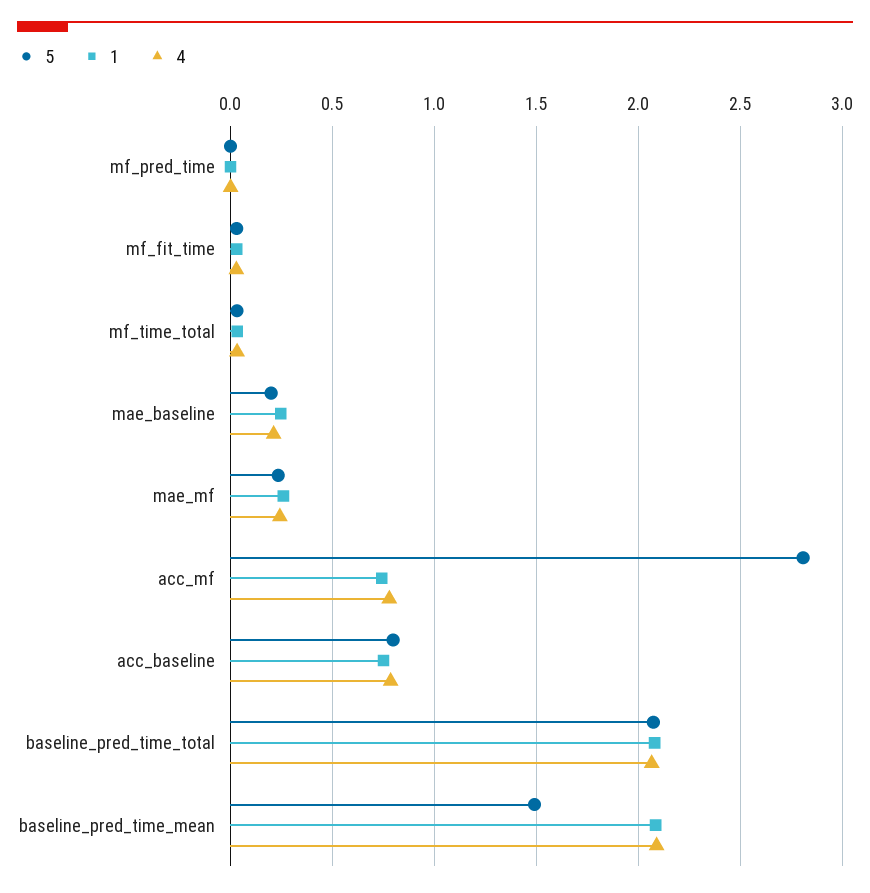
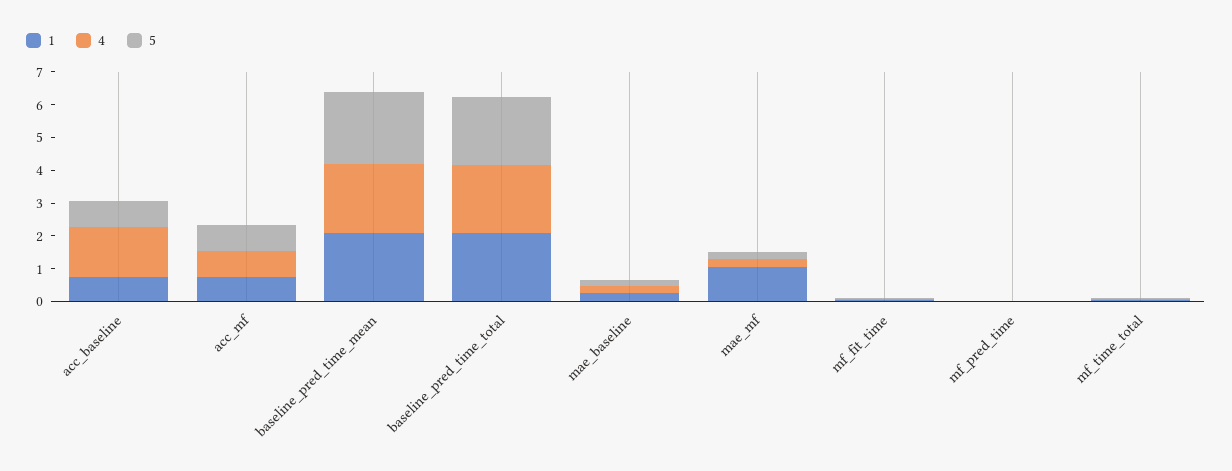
1, mae_mf: 0.25 -> 1
5, acc_mf: 2.8 -> 0.75
4, acc_baseline: 0.8 -> 1.5
5, baseline_pred_time_mean: 1.5 -> 2.25

